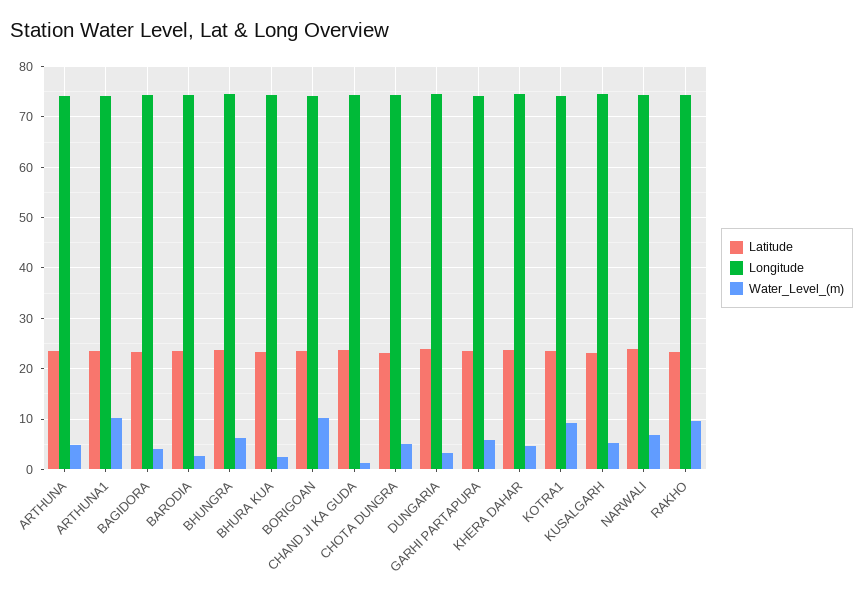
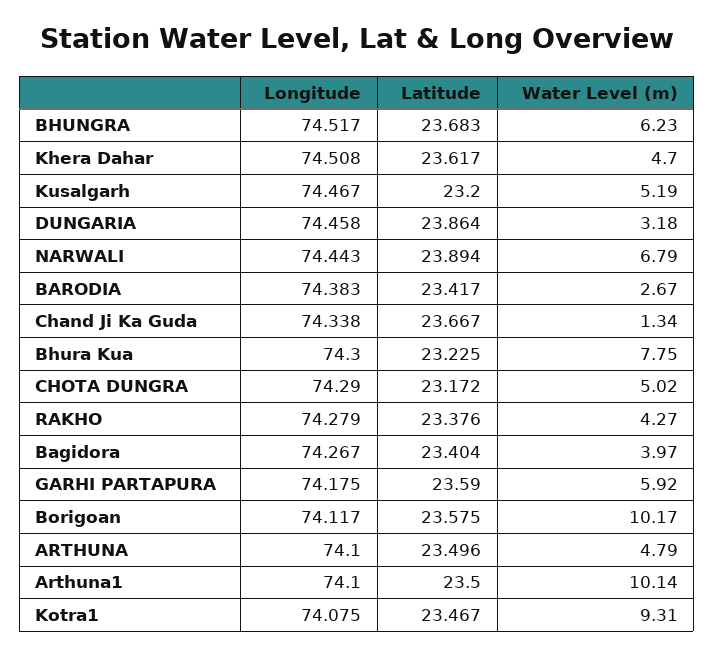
Water_Level_(m), BHURA KUA: 2 -> 7.75
Water_Level_(m), RAKHO: 10 -> 4.27

